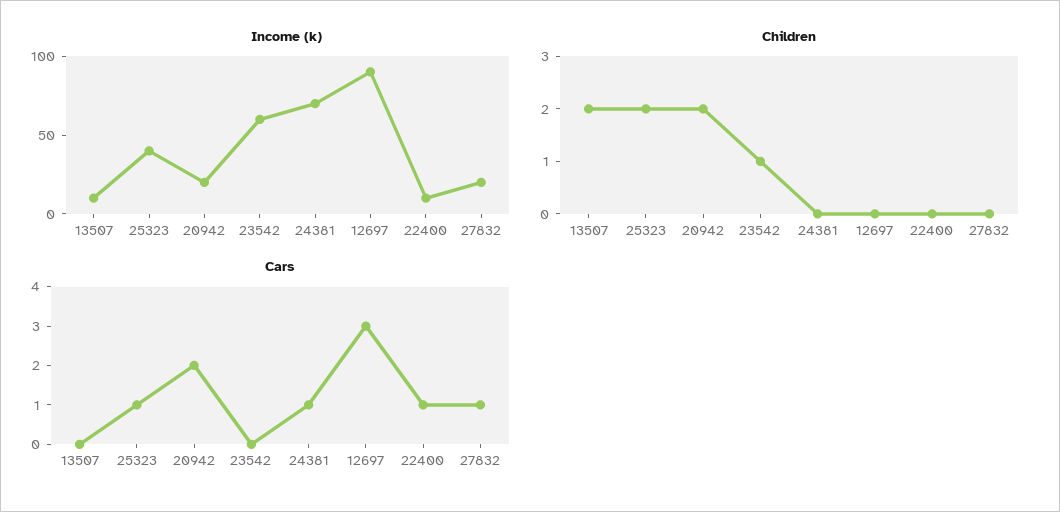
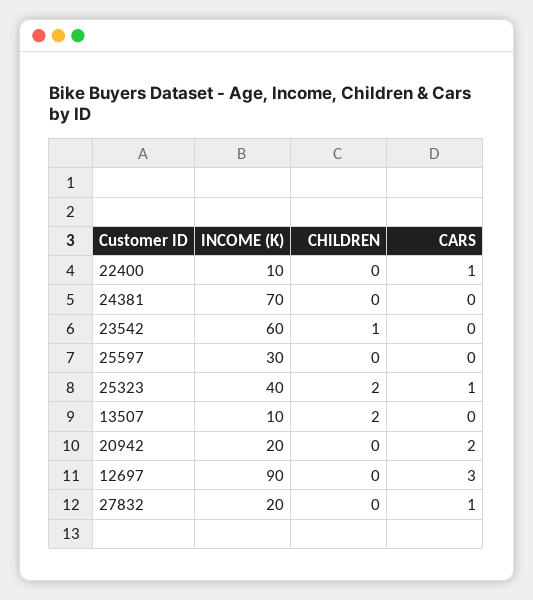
Children, 20942: 2 -> 0
Cars, 24381: 1 -> 0
Income (k), 25597: none -> 30
Children, 25597: none -> 0
Cars, 25597: none -> 0

